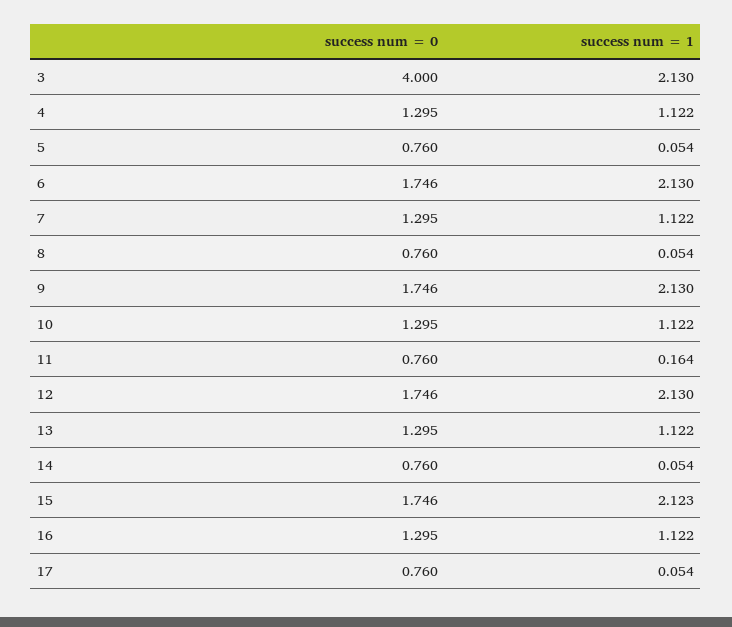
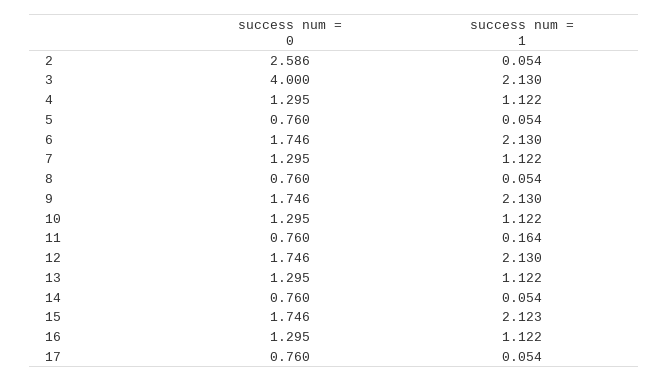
success num = 0, 2: none -> 2.586
success num = 1, 2: none -> 0.054

